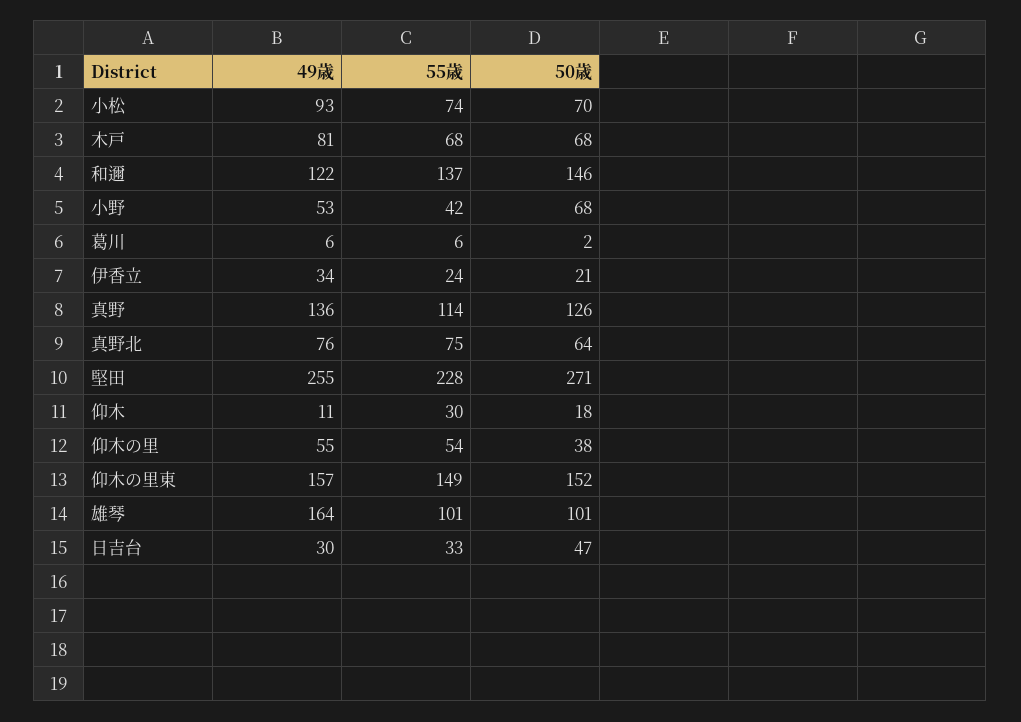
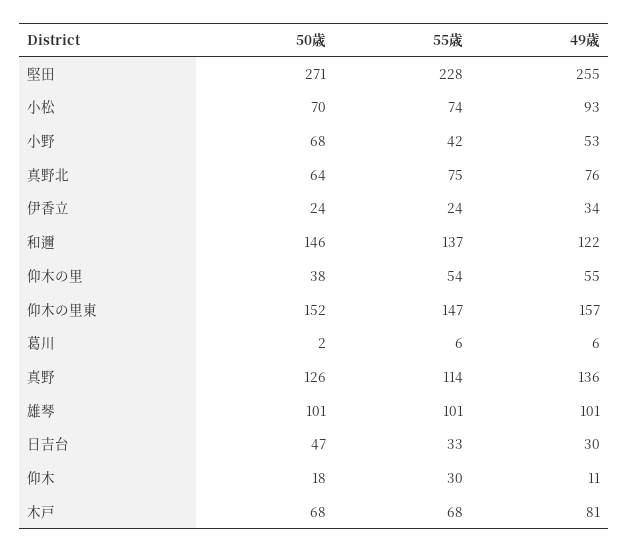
50歳, 伊香立: 21 -> 24
55歳, 仰木の里東: 149 -> 147
49歳, 雄琴: 164 -> 101

